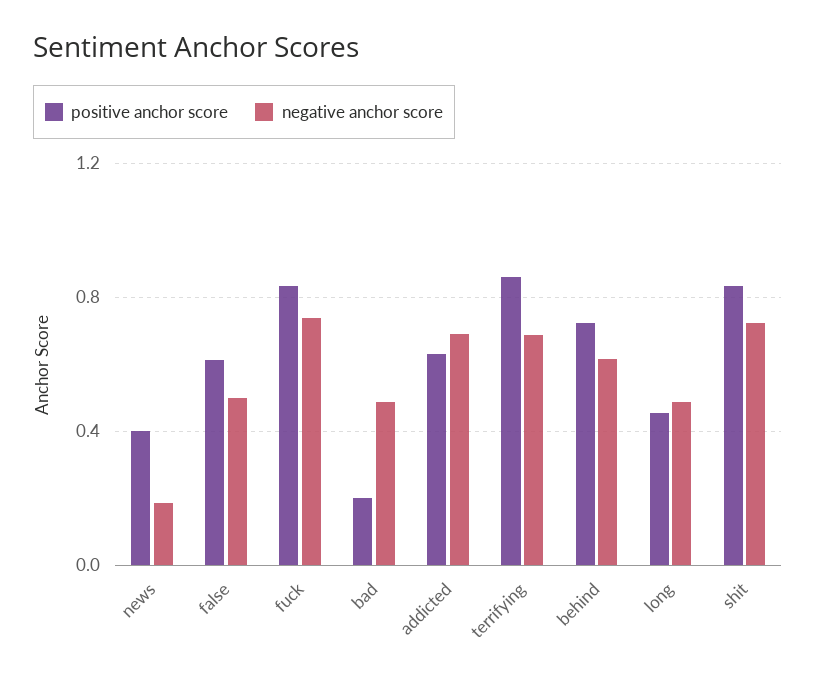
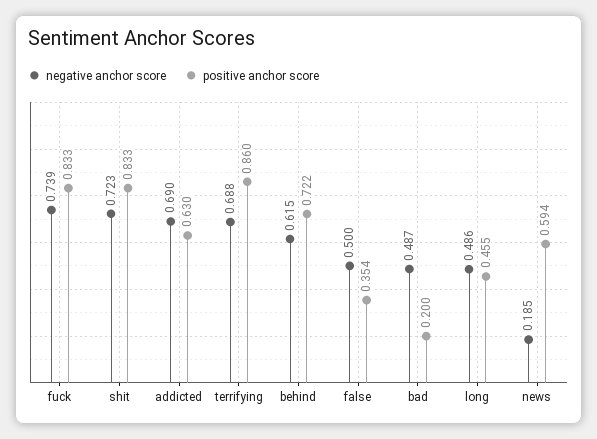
positive anchor score, news: 0.4 -> 0.594
positive anchor score, false: 0.6 -> 0.354

